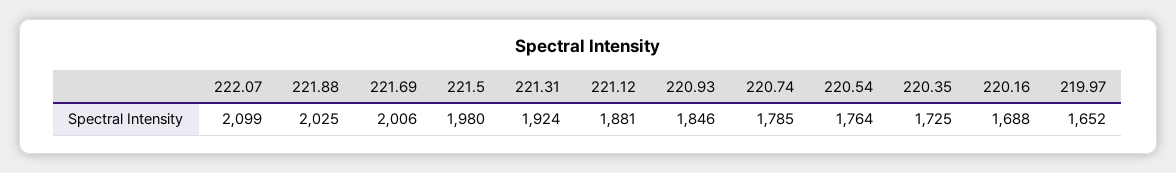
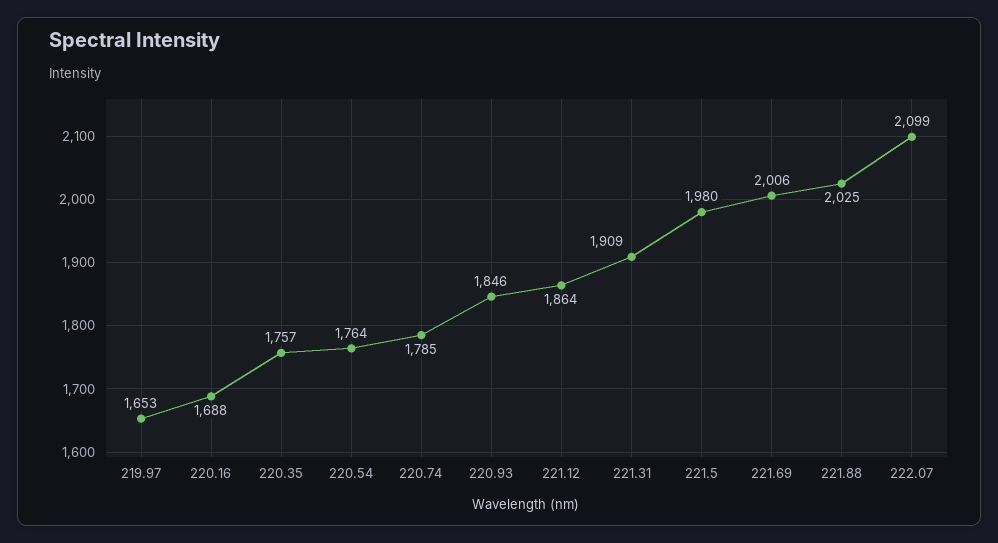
221.31: 1924 -> 1909
221.12: 1881 -> 1864
220.35: 1725 -> 1757
219.97: 1652 -> 1653

